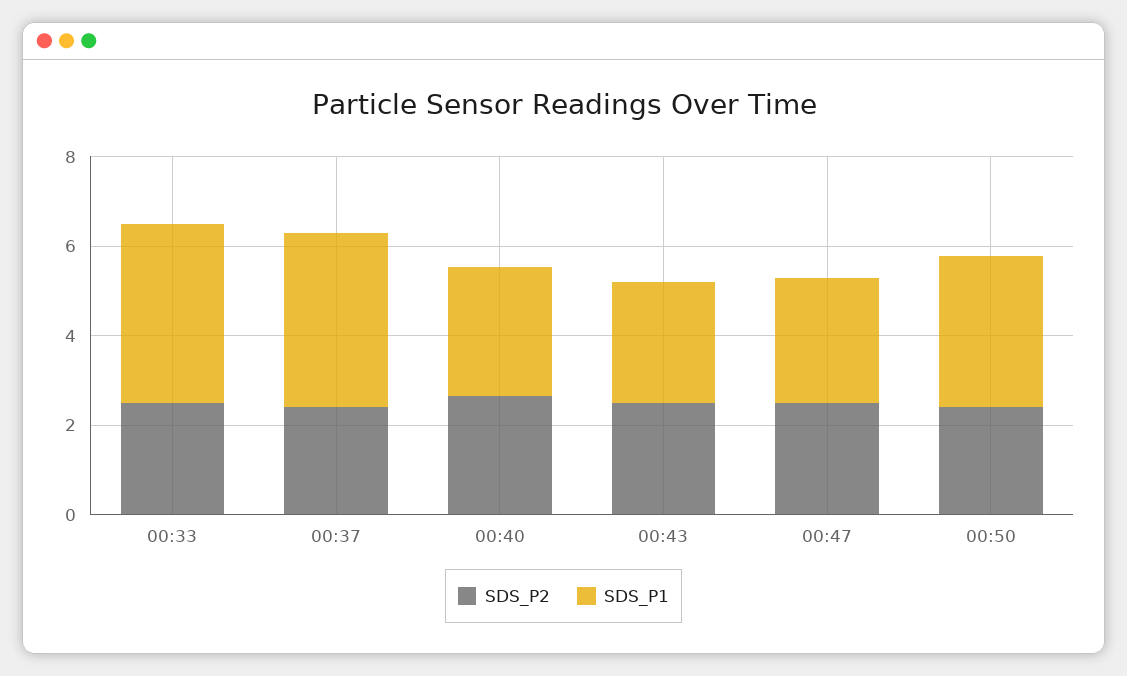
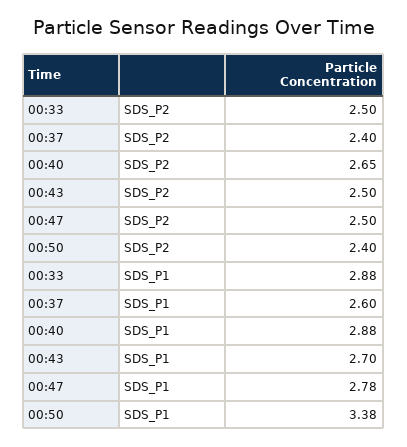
SDS_P1, 00:33: 4 -> 2.88
SDS_P1, 00:37: 4 -> 2.6

